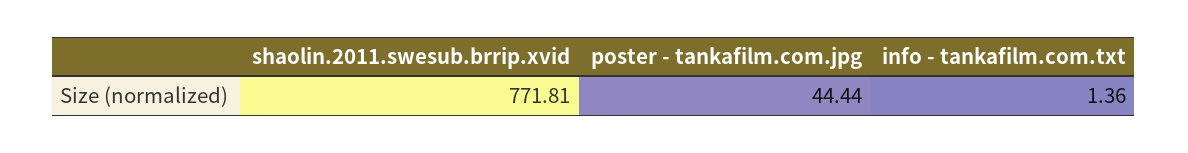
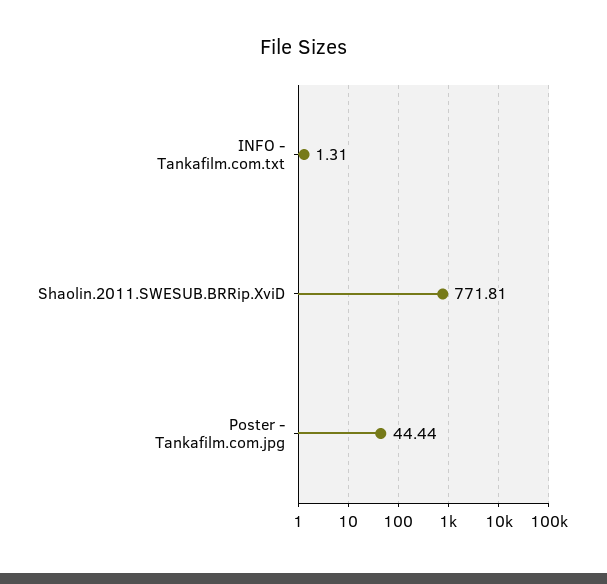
info - tankafilm.com.txt: 1.36 -> 1.31

